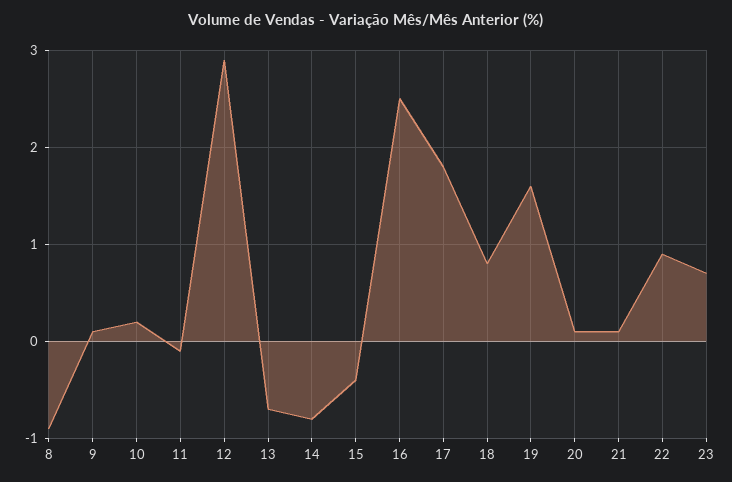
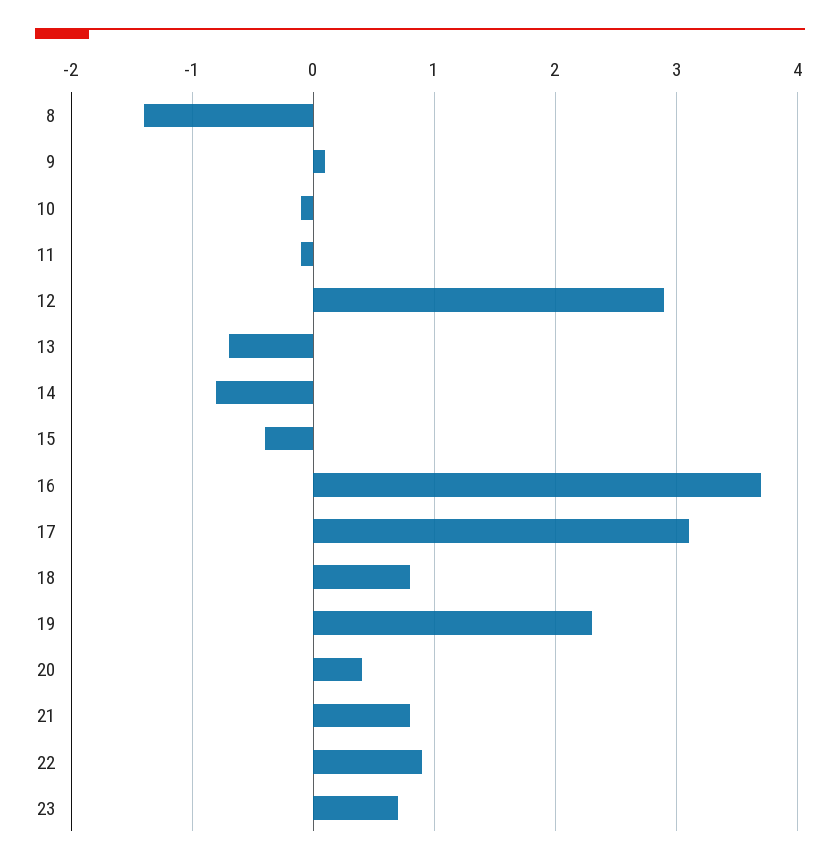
8: -0.9 -> -1.4
10: 0.2 -> -0.1
16: 2.5 -> 3.7
17: 1.8 -> 3.1
19: 1.6 -> 2.3
20: 0.1 -> 0.4
21: 0.1 -> 0.8

